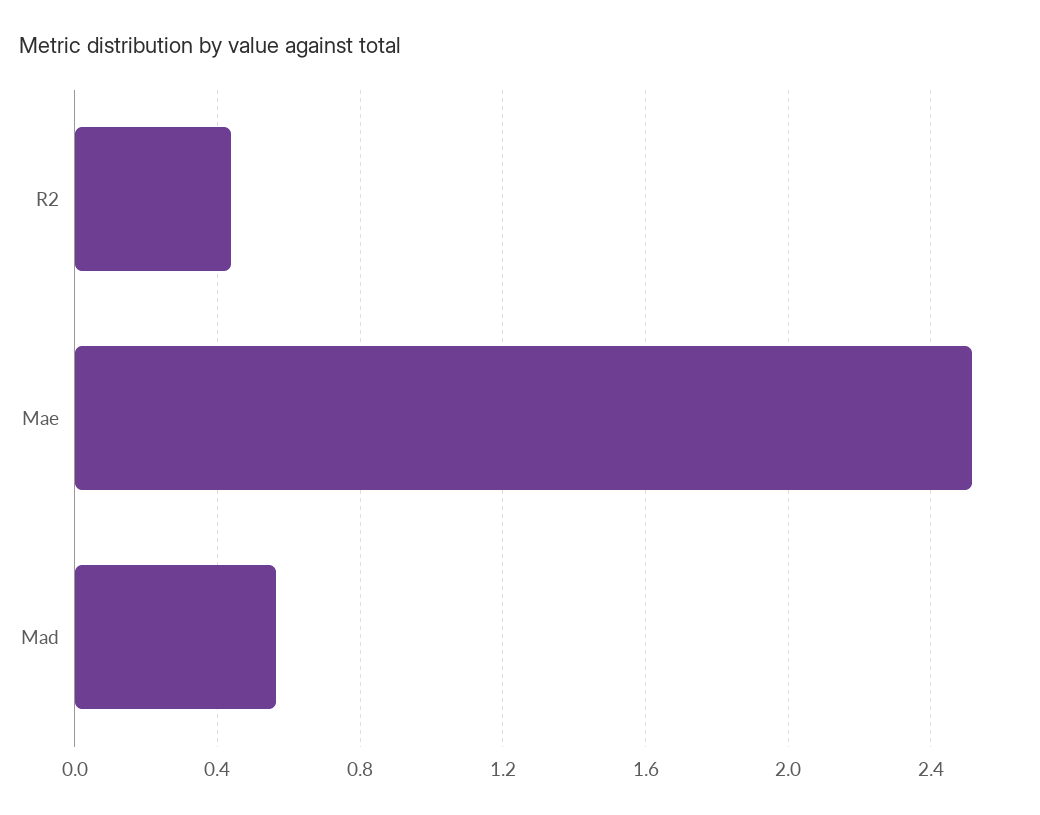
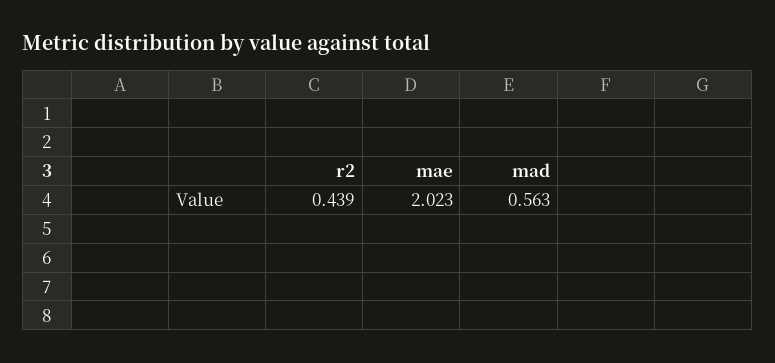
Mae: 2.5 -> 2.023

